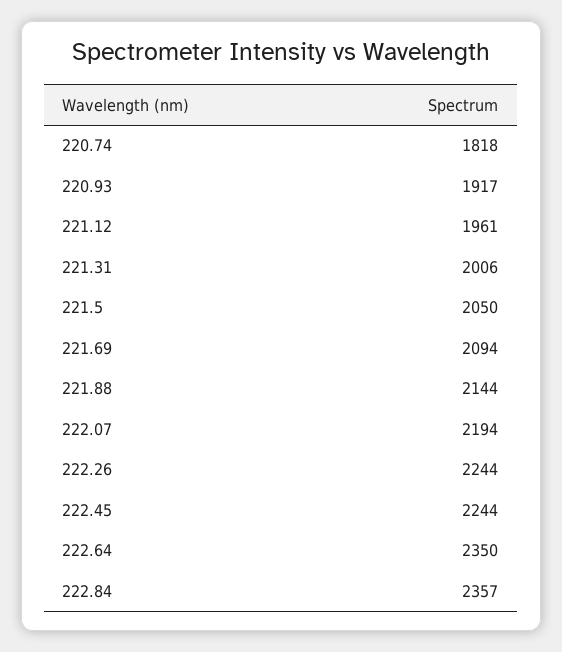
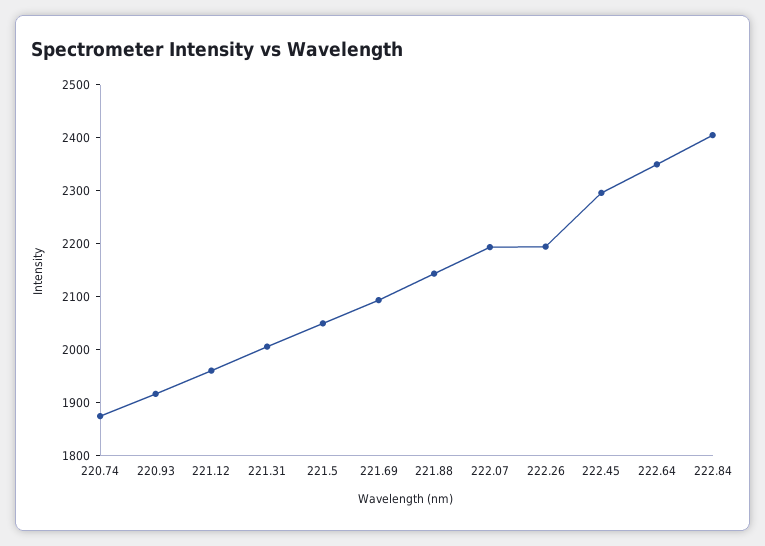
220.74: 1818 -> 1880
222.26: 2244 -> 2200
222.45: 2244 -> 2300
222.84: 2357 -> 2400

